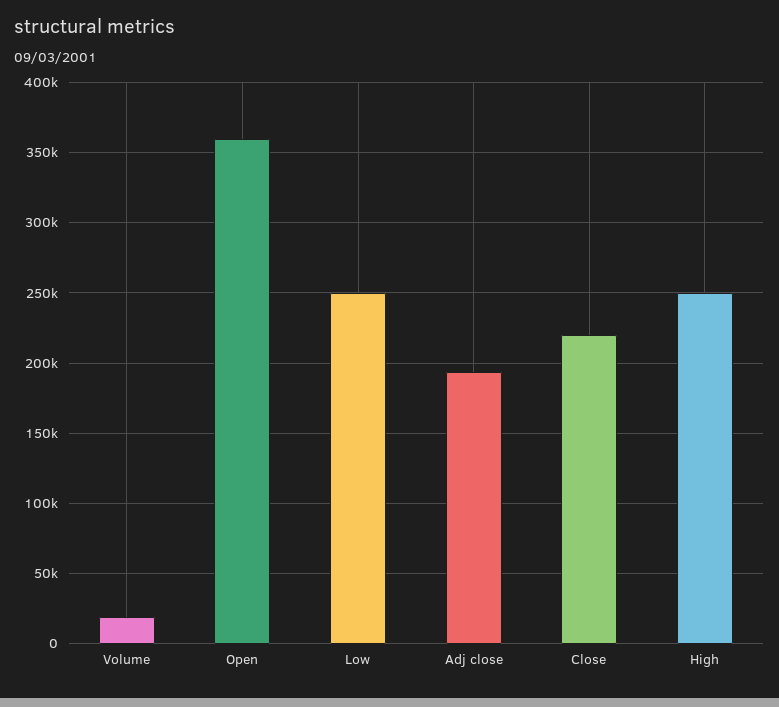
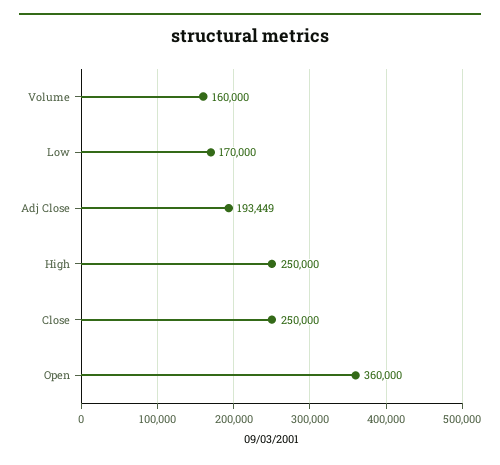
Volume: 20000 -> 160000
Low: 250000 -> 170000
Close: 220000 -> 250000

